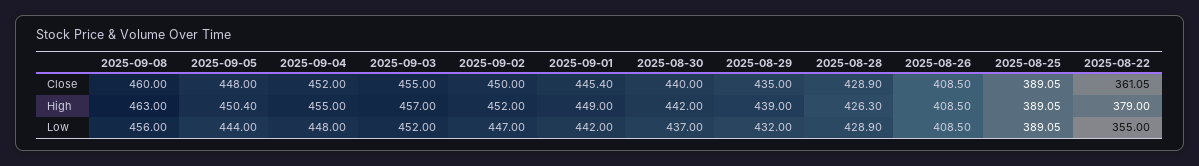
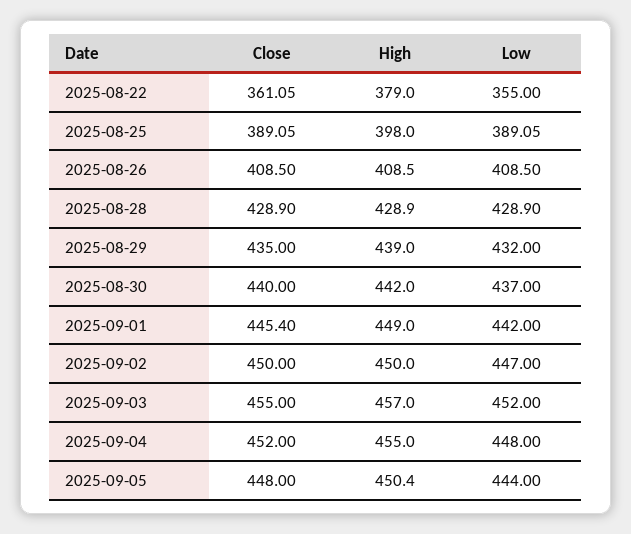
2025-09-08, Close: 460 -> none
2025-09-08, High: 463 -> none
2025-09-02, High: 452 -> 450
2025-08-28, High: 426.3 -> 428.9
2025-08-25, High: 389.05 -> 398
2025-09-08, Low: 456 -> none

